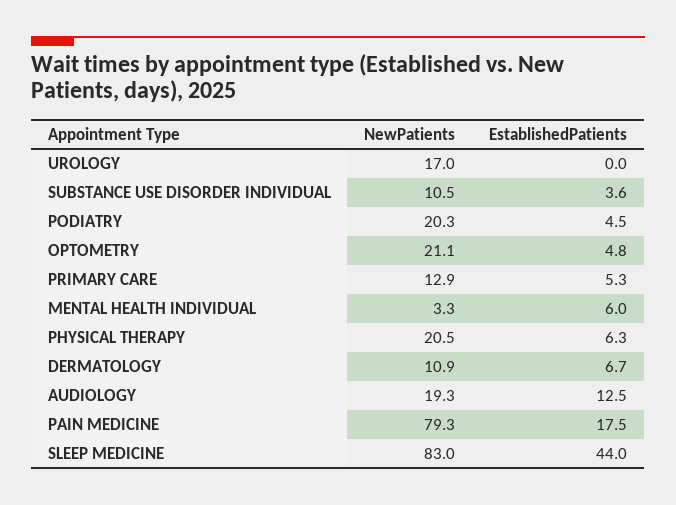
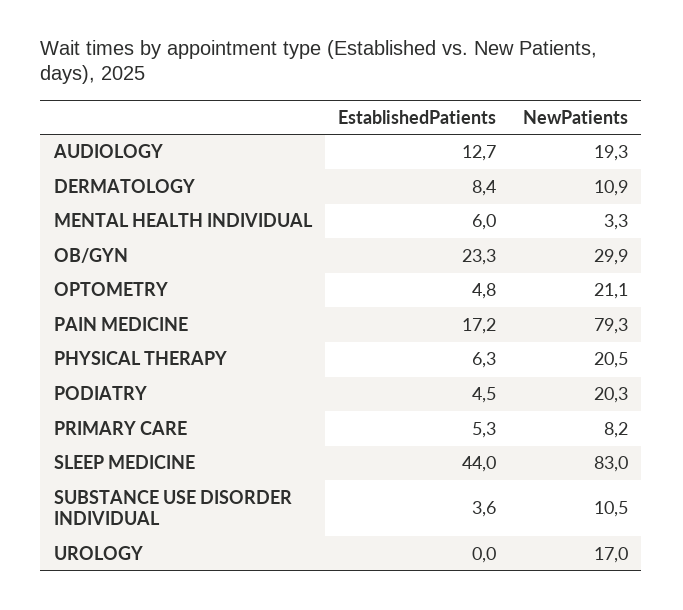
NewPatients, PRIMARY CARE: 12.9 -> 8.2
EstablishedPatients, DERMATOLOGY: 6.7 -> 8.4
EstablishedPatients, AUDIOLOGY: 12.5 -> 12.7
EstablishedPatients, PAIN MEDICINE: 17.5 -> 17.2
EstablishedPatients, OB/GYN: none -> 23.3
NewPatients, OB/GYN: none -> 29.9

